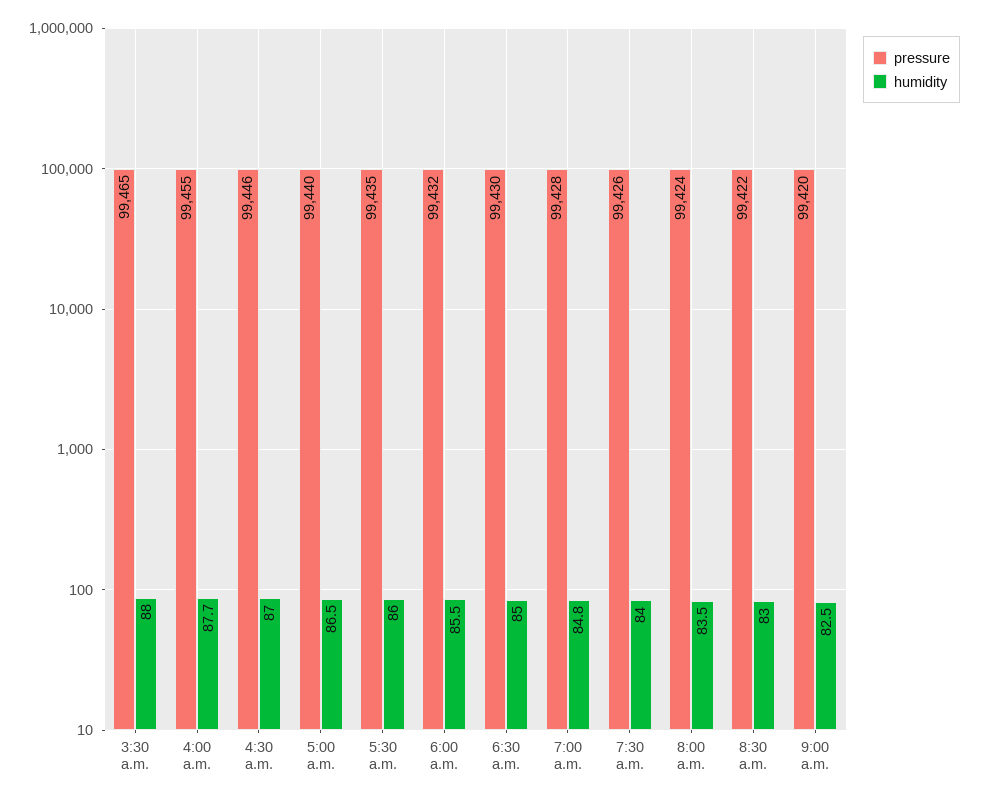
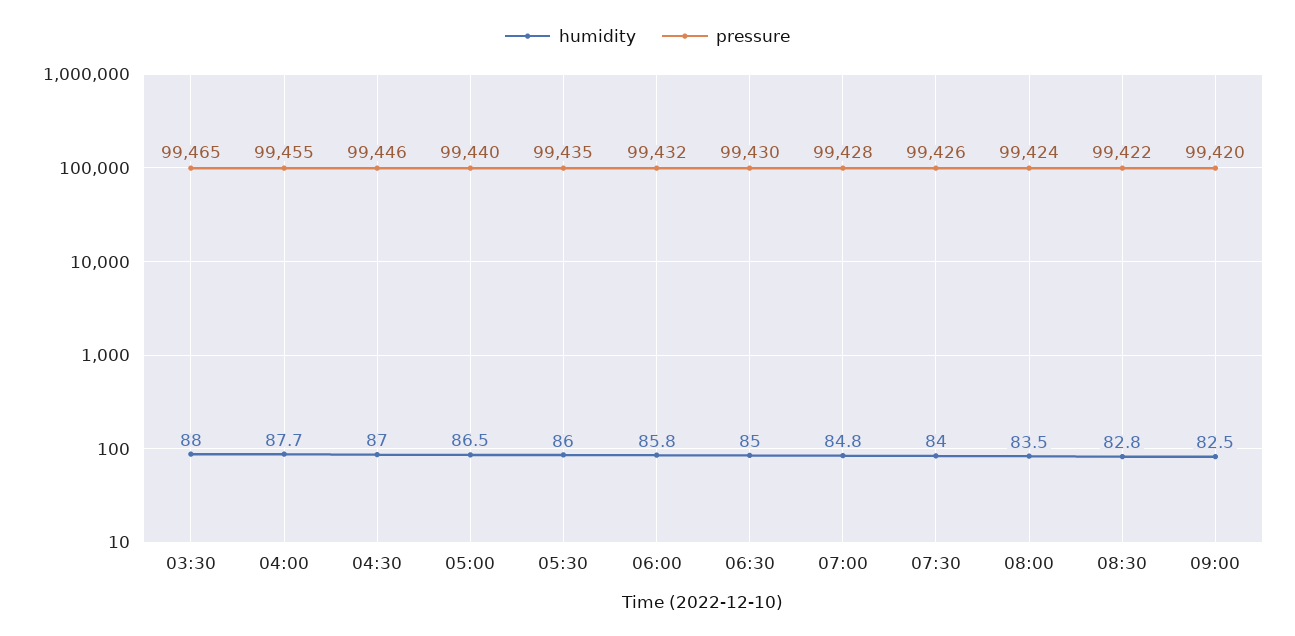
humidity, 6:00 a.m.: 85.5 -> 85.8
humidity, 8:30 a.m.: 83 -> 82.8

